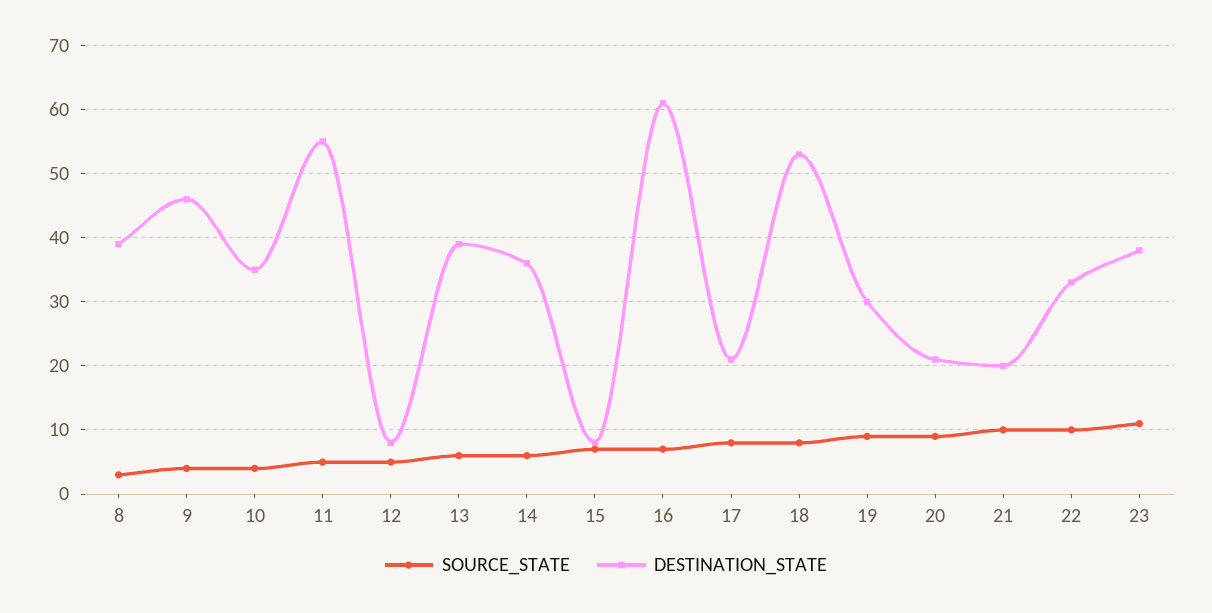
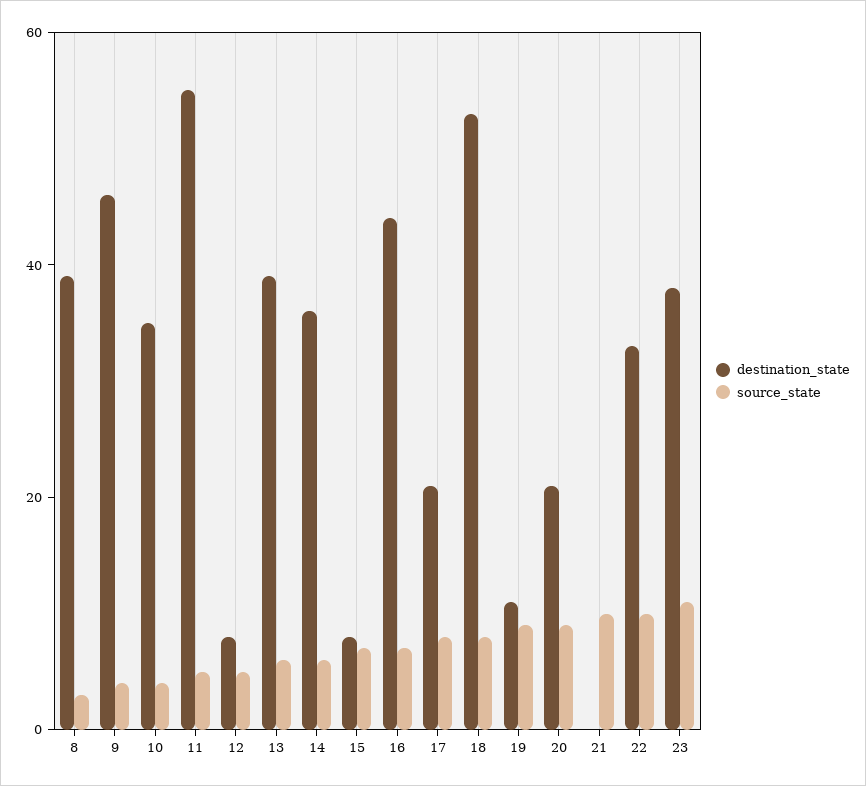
DESTINATION_STATE, 16: 61 -> 45
DESTINATION_STATE, 19: 30 -> 10
DESTINATION_STATE, 21: 20 -> 0

